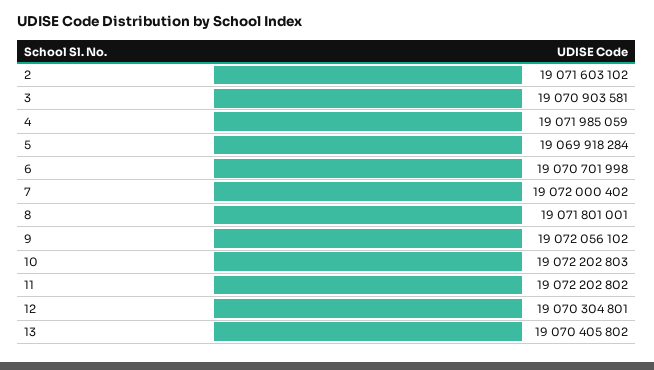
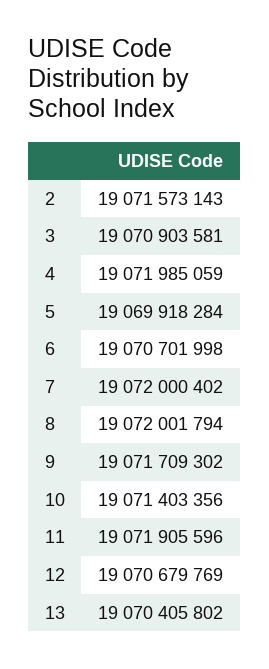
2: 19071603102 -> 19071573143
8: 19071801001 -> 19072001794
9: 19072056102 -> 19071709302
10: 19072202803 -> 19071403356
11: 19072202802 -> 19071905596
12: 19070304801 -> 19070679769

